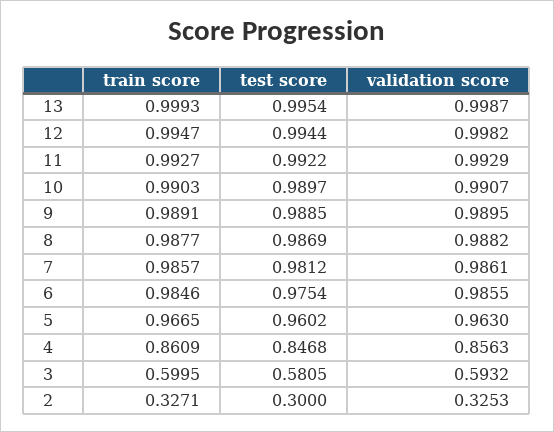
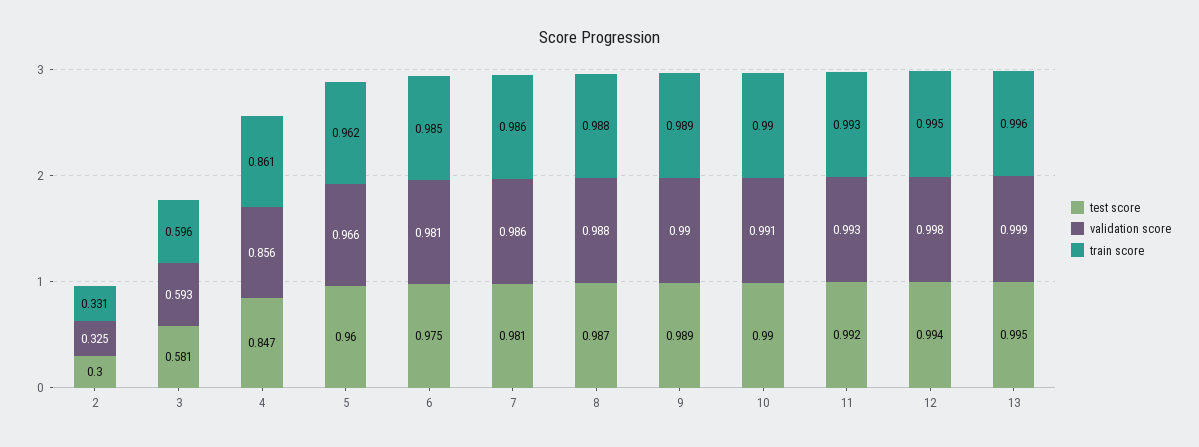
train score, 13: 0.9993 -> 0.996
validation score, 6: 0.9855 -> 0.981
train score, 5: 0.9665 -> 0.962
validation score, 5: 0.963 -> 0.966
train score, 3: 0.5995 -> 0.596
train score, 2: 0.3271 -> 0.331

